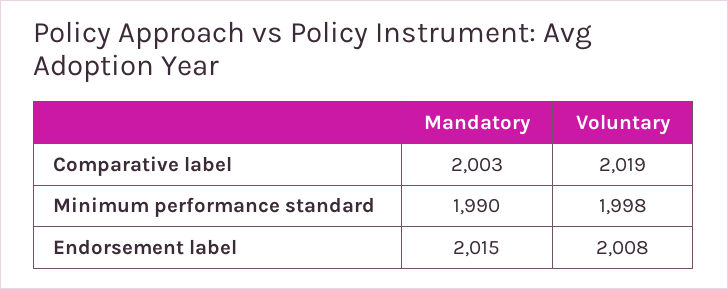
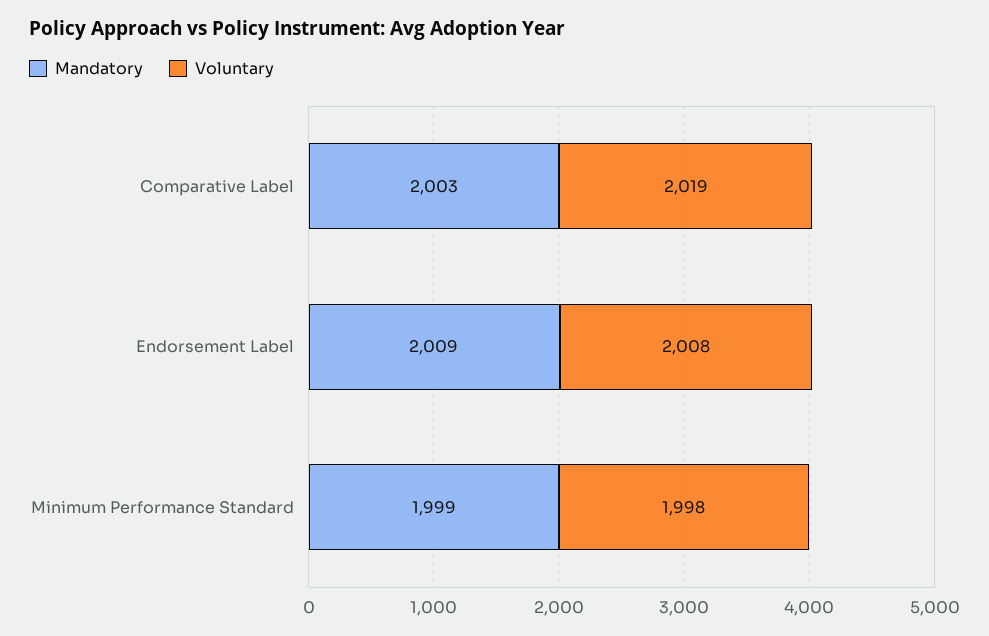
Mandatory, Minimum performance standard: 1990 -> 1999
Mandatory, Endorsement label: 2015 -> 2009

